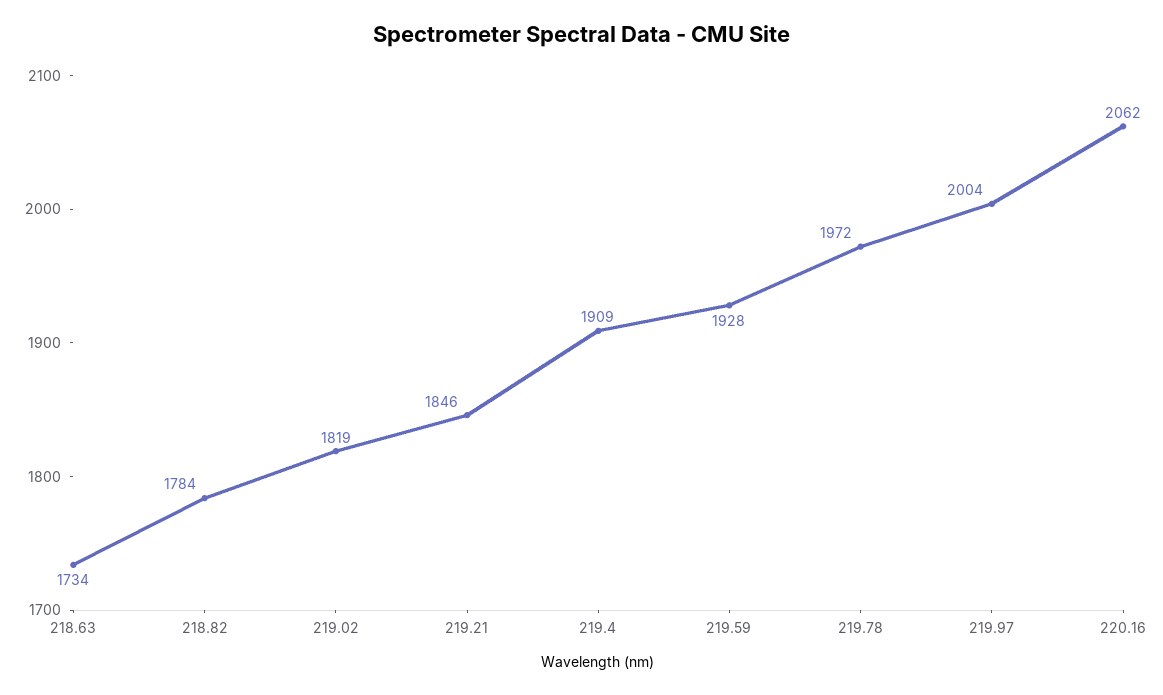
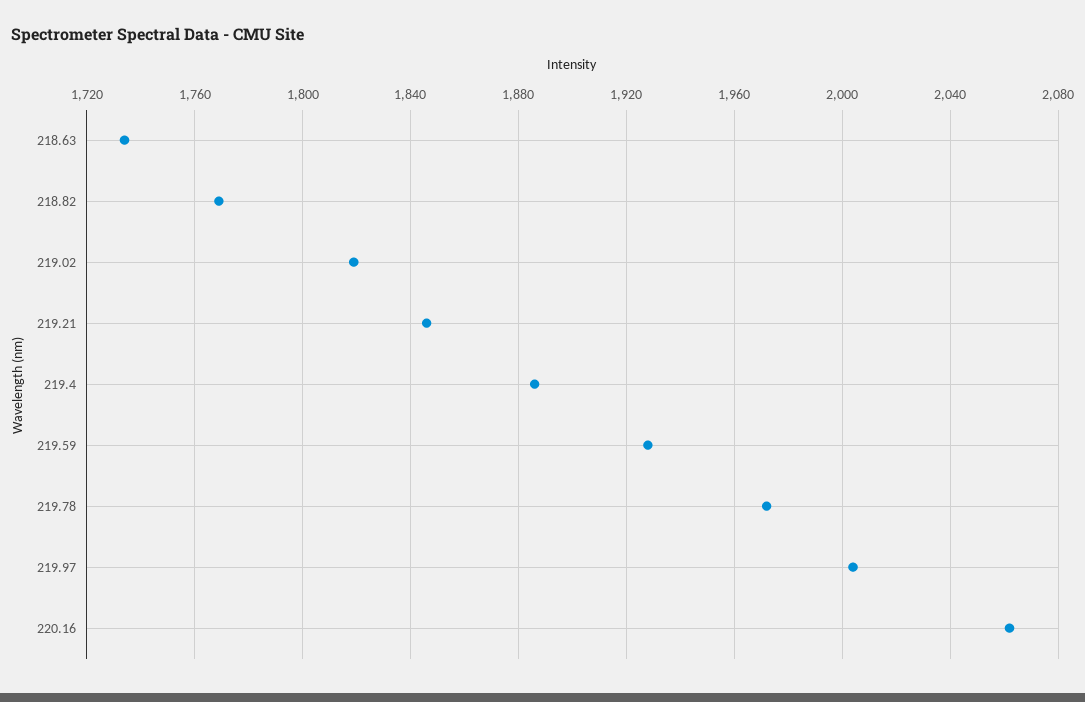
218.82: 1784 -> 1770
219.4: 1909 -> 1885

